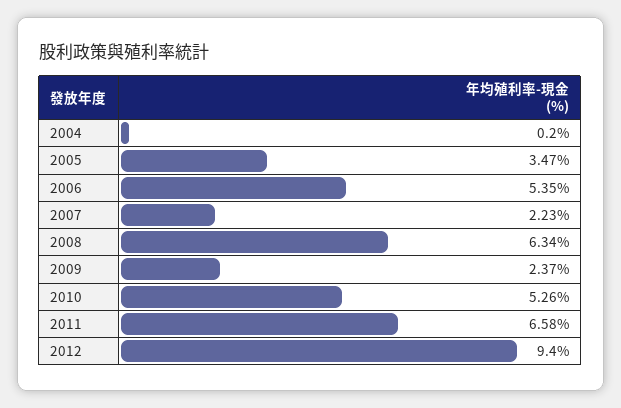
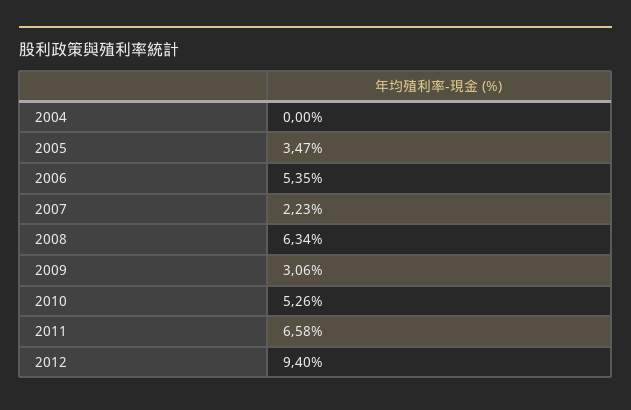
2004: 0.2 -> 0
2009: 2.37 -> 3.06

